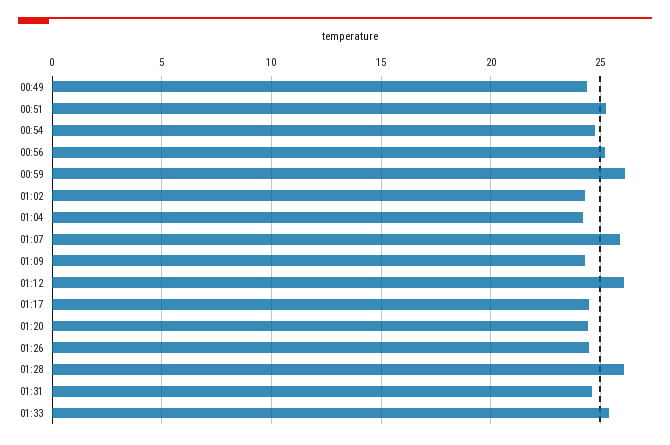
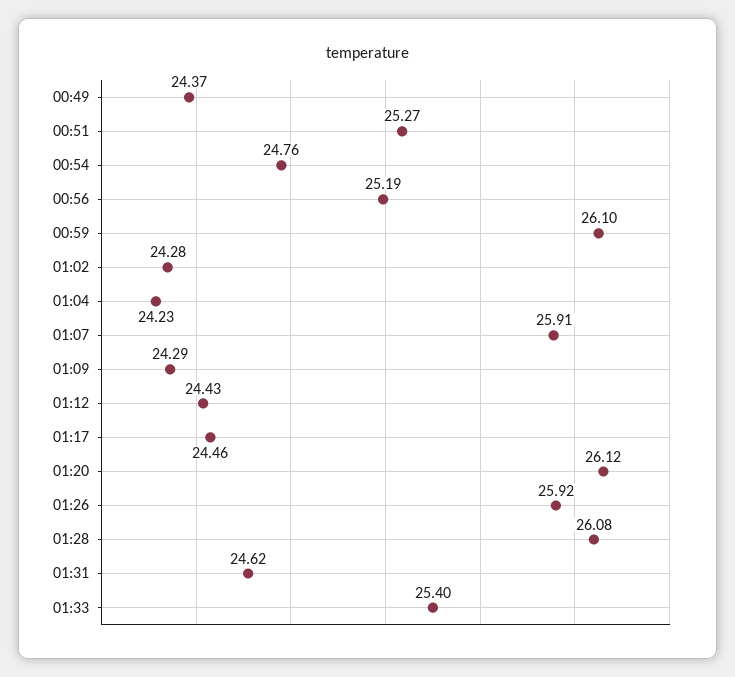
01:12: 26 -> 24.43
01:20: 24.5 -> 26.12
01:26: 24.5 -> 25.92

